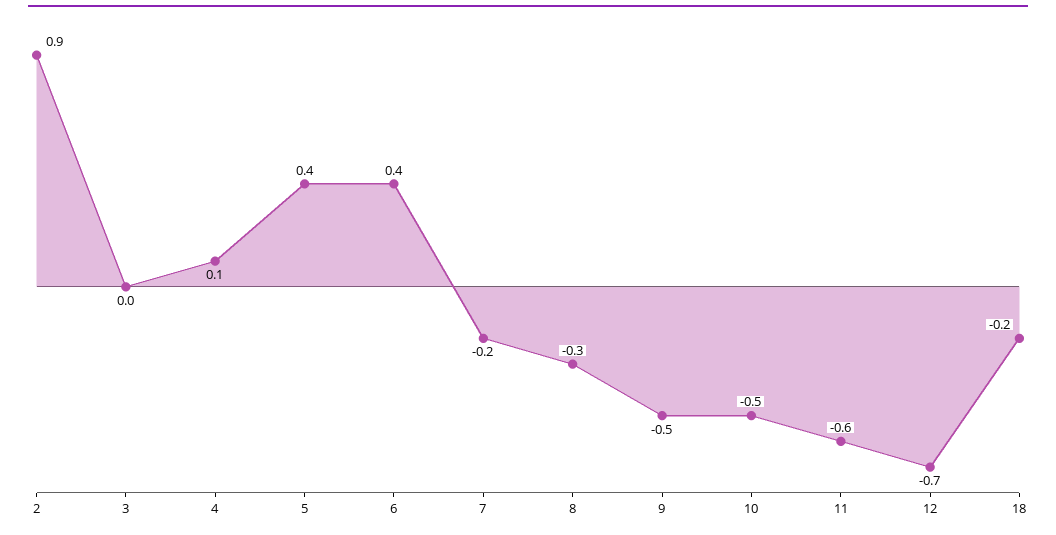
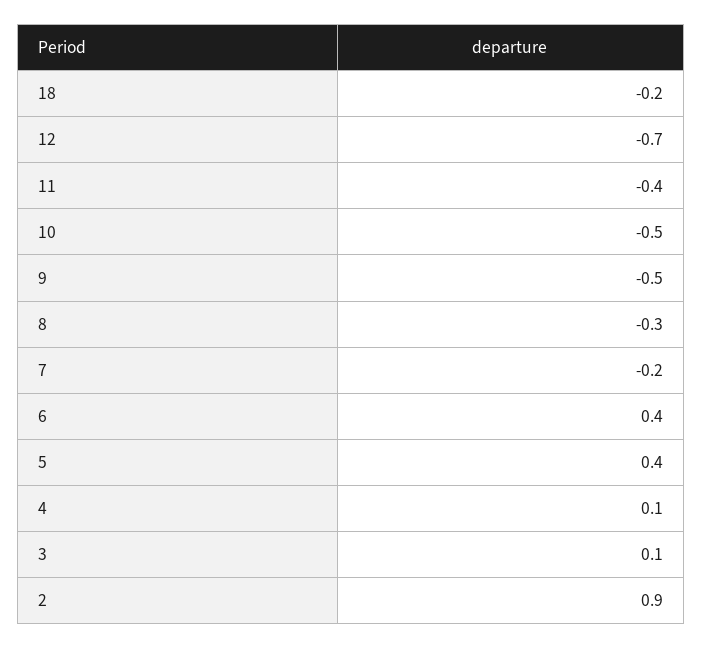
3: 0 -> 0.1
11: -0.6 -> -0.4

